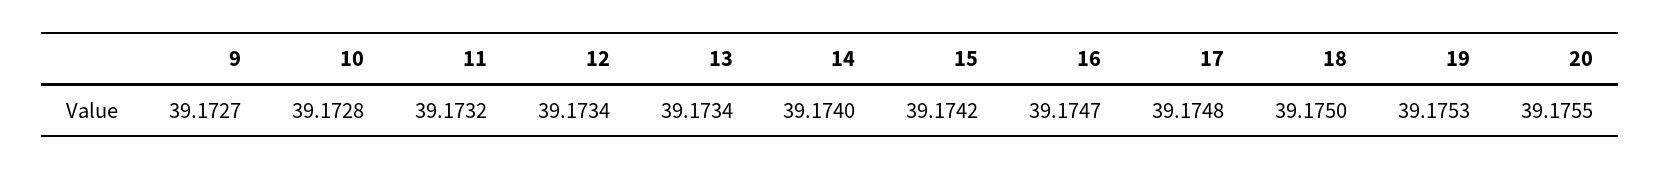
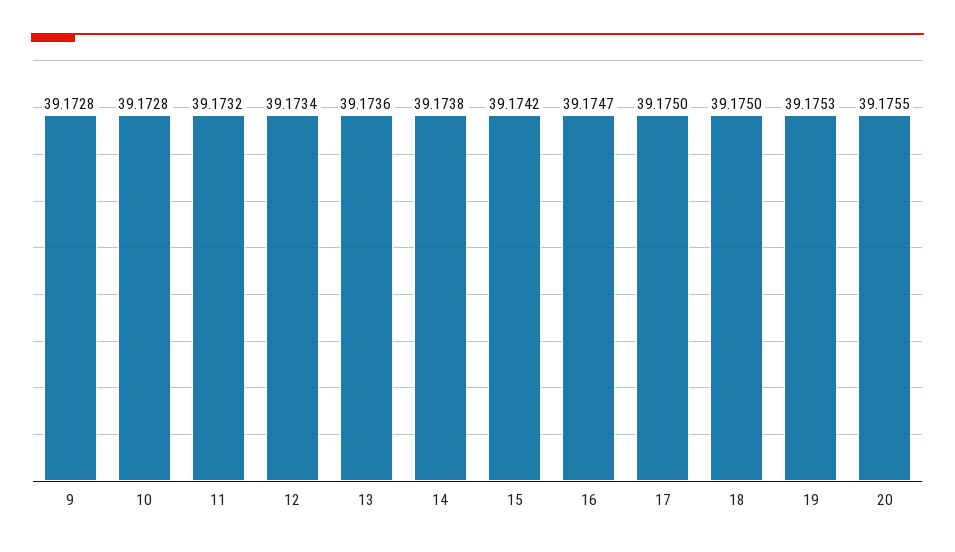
9: 39.1727 -> 39.1728
13: 39.1734 -> 39.1736
14: 39.174 -> 39.1738
17: 39.1748 -> 39.175

